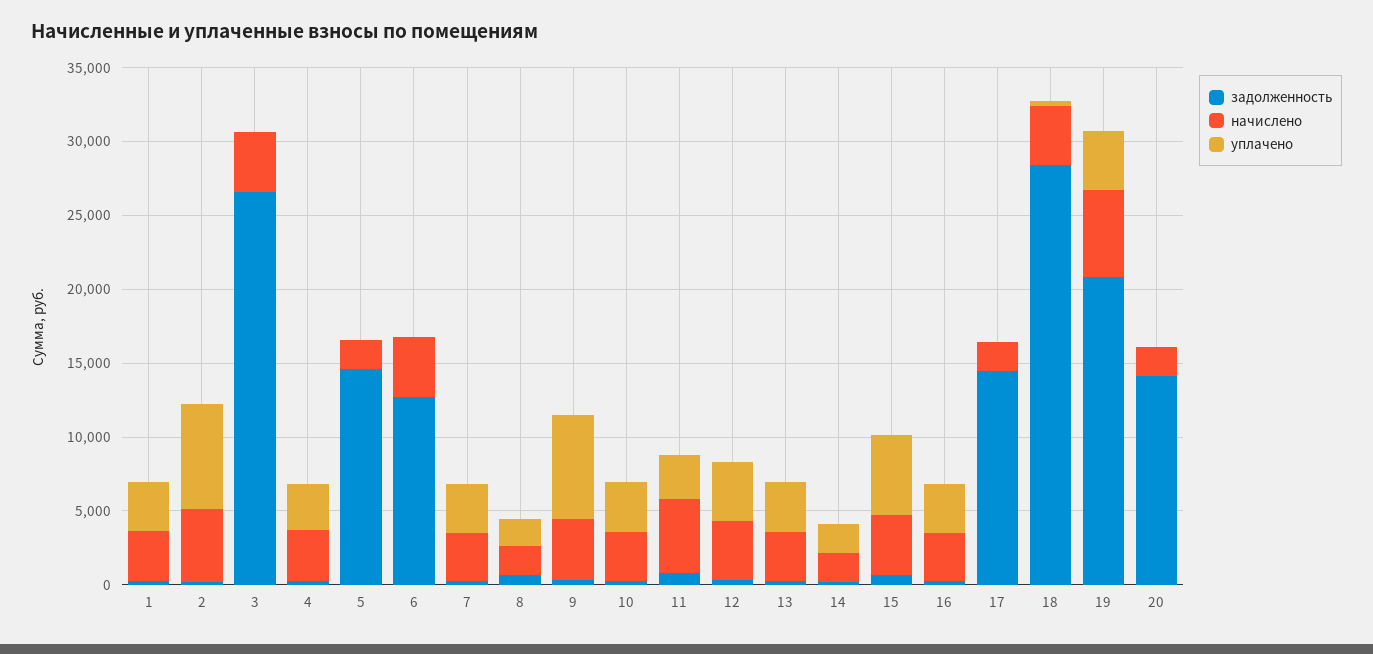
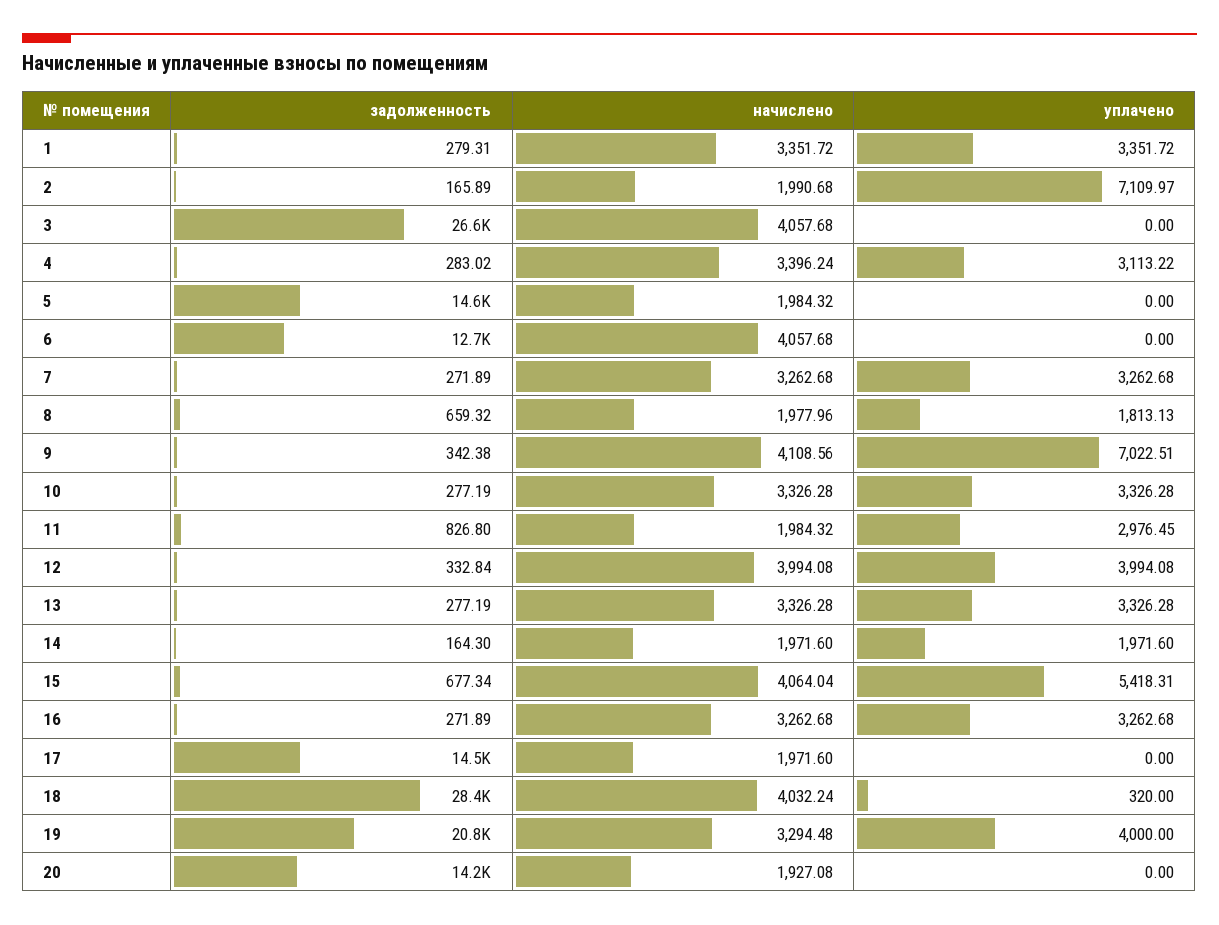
начислено, 2: 5000 -> 1990.68
начислено, 11: 5000 -> 1984.32
начислено, 19: 6000 -> 3294.48

